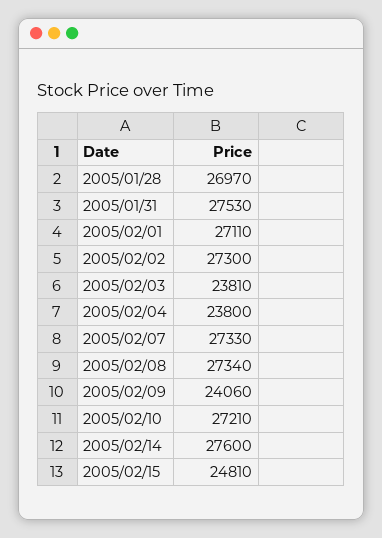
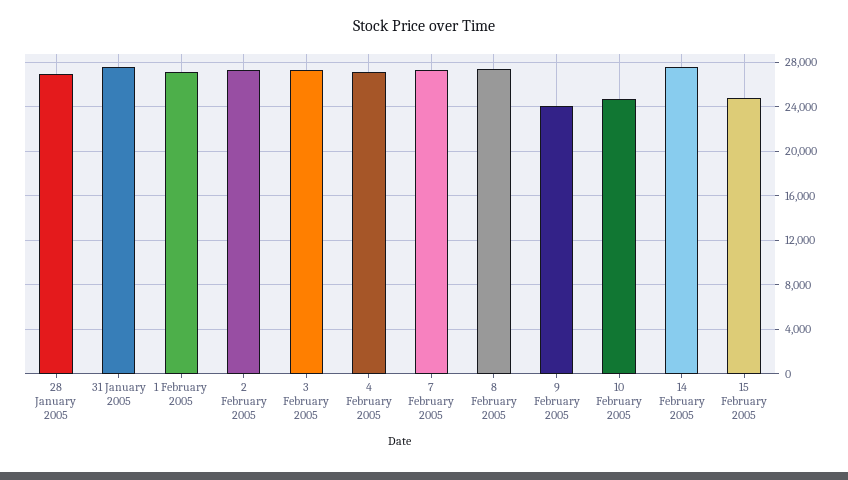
2005/02/03: 23810 -> 27000
2005/02/04: 23800 -> 27000
2005/02/10: 27210 -> 25000

